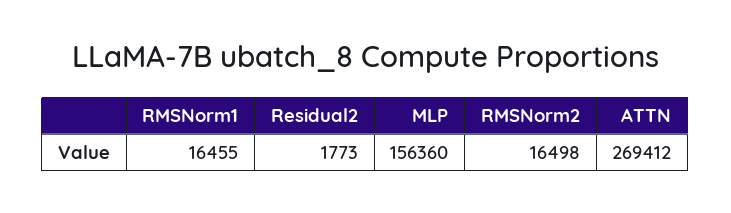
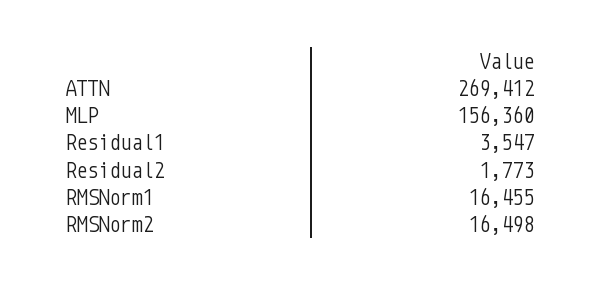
Residual1: none -> 3547

